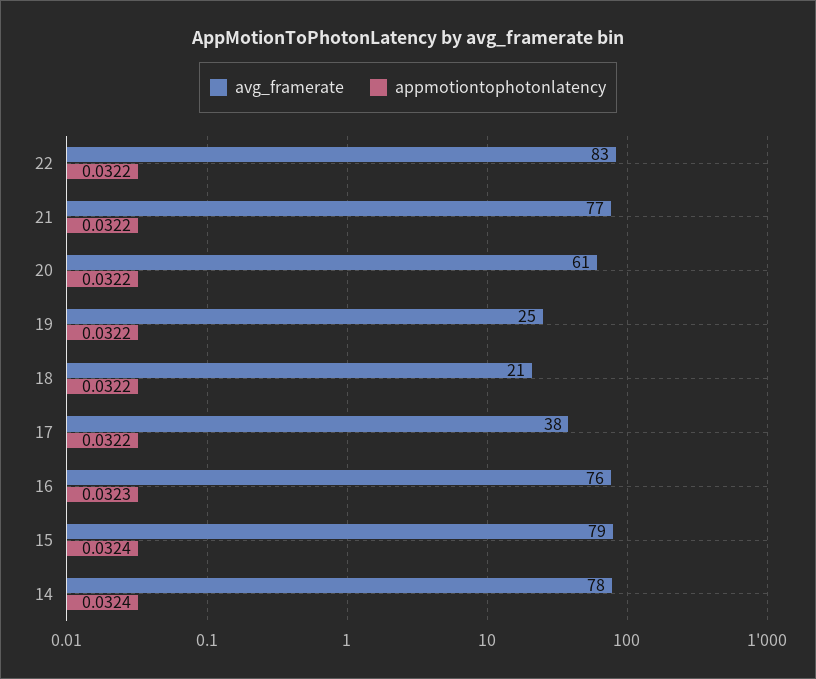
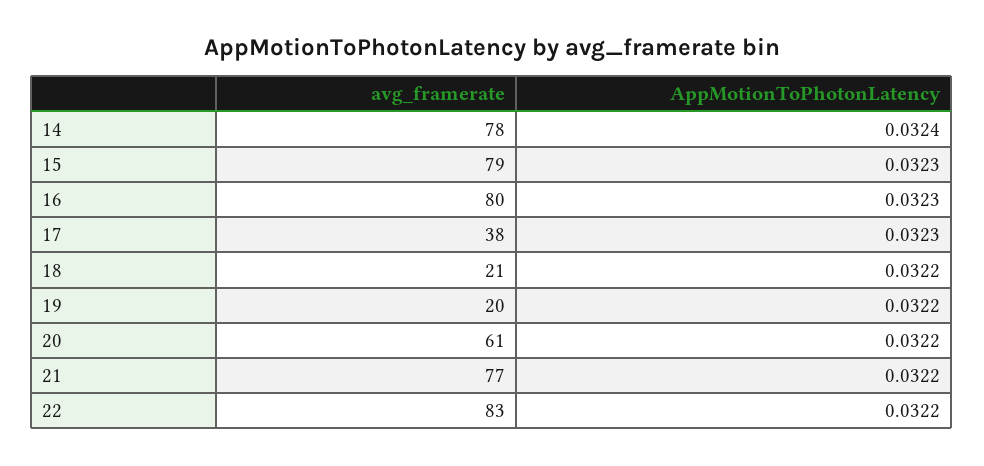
avg_framerate, 19: 25 -> 20
appmotiontophotonlatency, 17: 0.0322 -> 0.0323
avg_framerate, 16: 76 -> 80
appmotiontophotonlatency, 15: 0.0324 -> 0.0323

